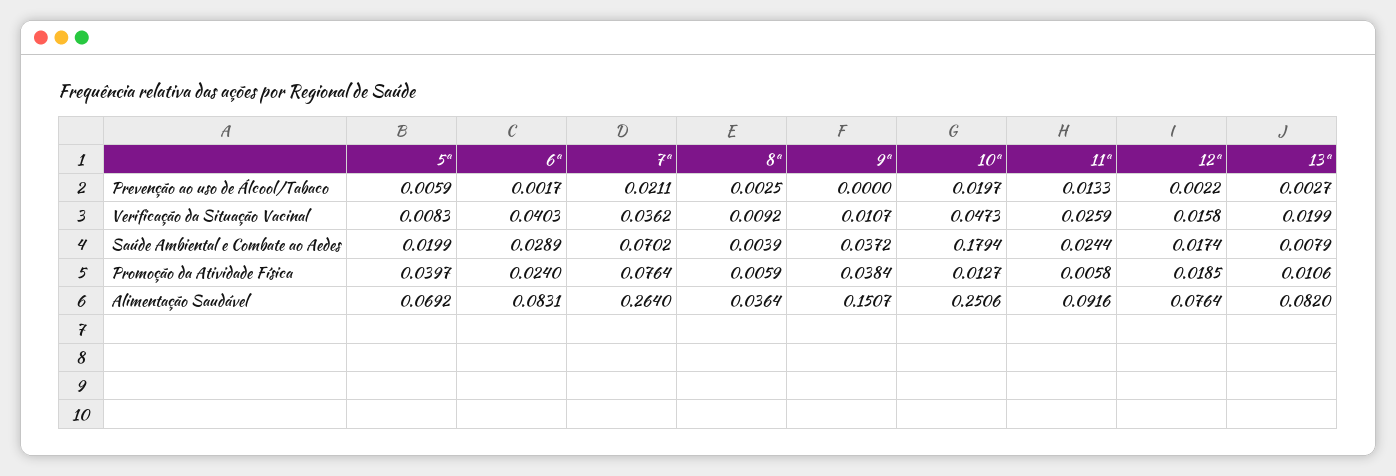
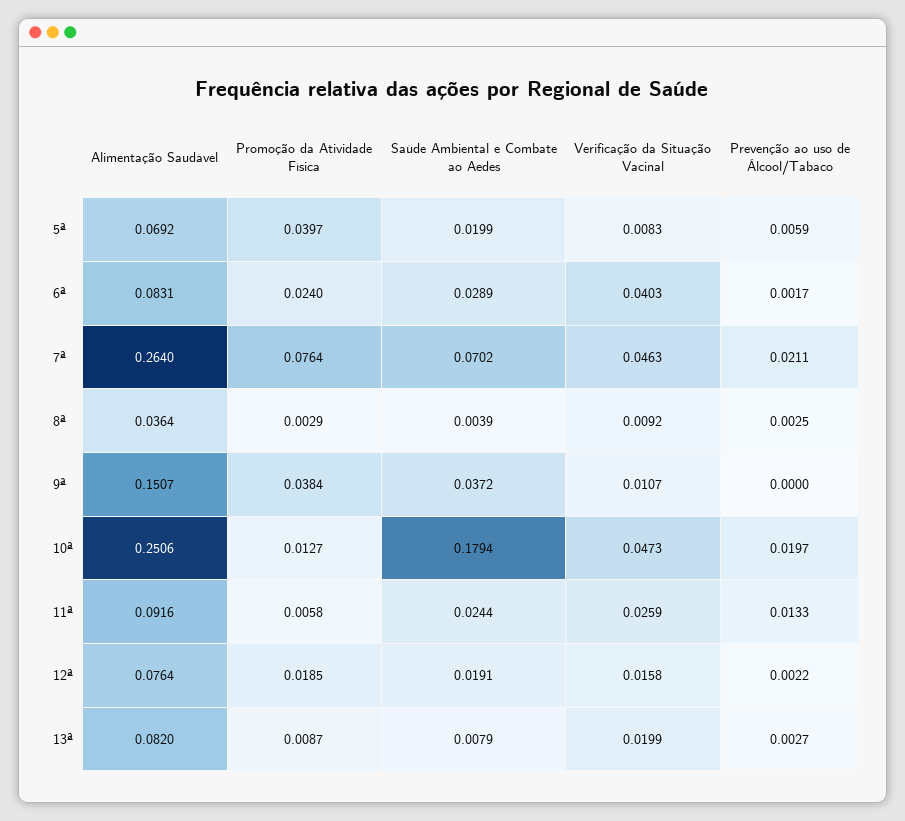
7ª, Verificação da Situação Vacinal: 0.0362 -> 0.0463
12ª, Saúde Ambiental e Combate ao Aedes: 0.0174 -> 0.0191
8ª, Promoção da Atividade Física: 0.0059 -> 0.0029
13ª, Promoção da Atividade Física: 0.0106 -> 0.0087

